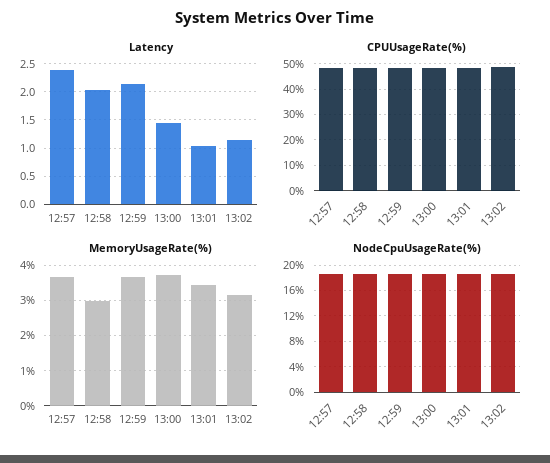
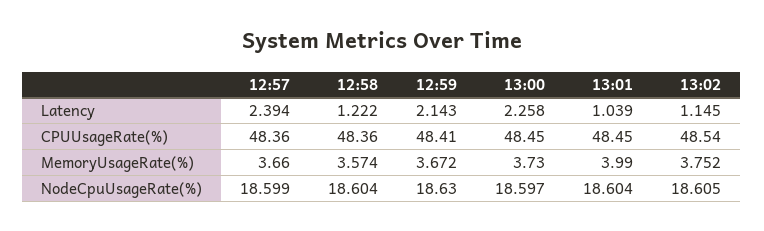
Latency, 12:58: 2 -> 1.222
Latency, 13:00: 1.5 -> 2.258
MemoryUsageRate(%), 12:58: 3 -> 3.574
MemoryUsageRate(%), 13:01: 3.4 -> 3.99
MemoryUsageRate(%), 13:02: 3.2 -> 3.752

